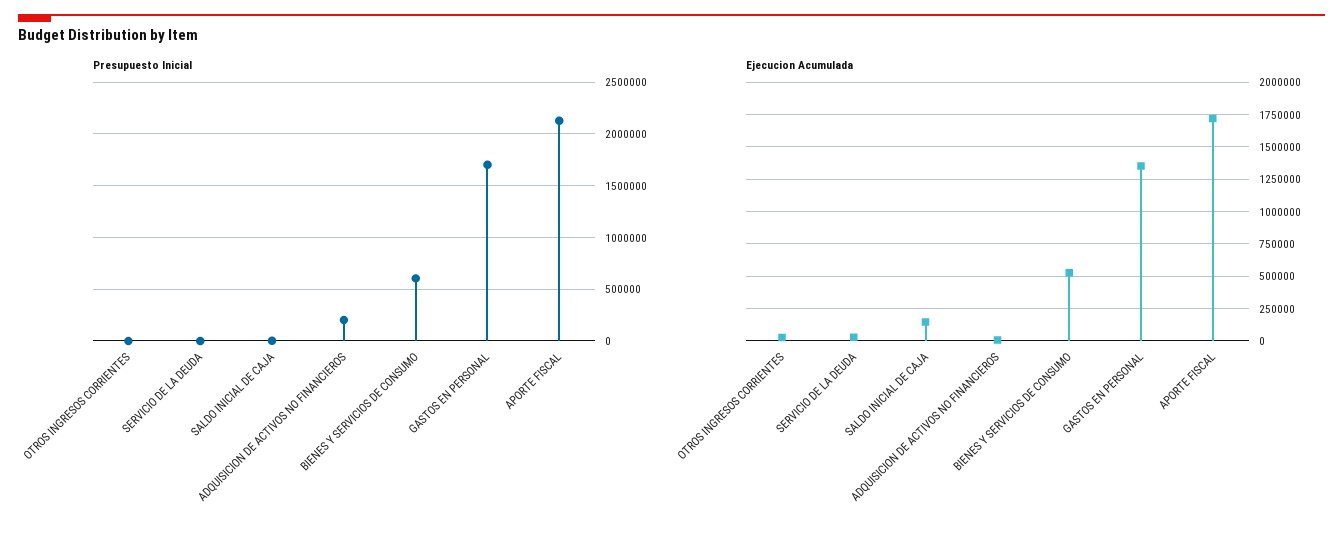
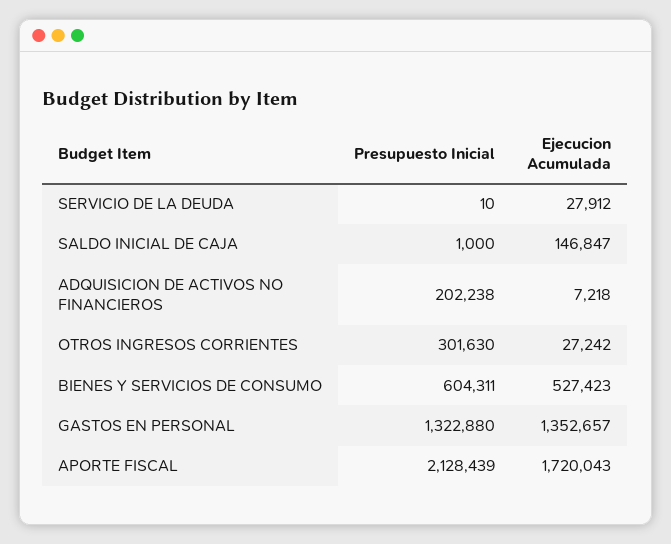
Presupuesto Inicial, OTROS INGRESOS CORRIENTES: 0 -> 301630
Presupuesto Inicial, GASTOS EN PERSONAL: 1700000 -> 1322880

